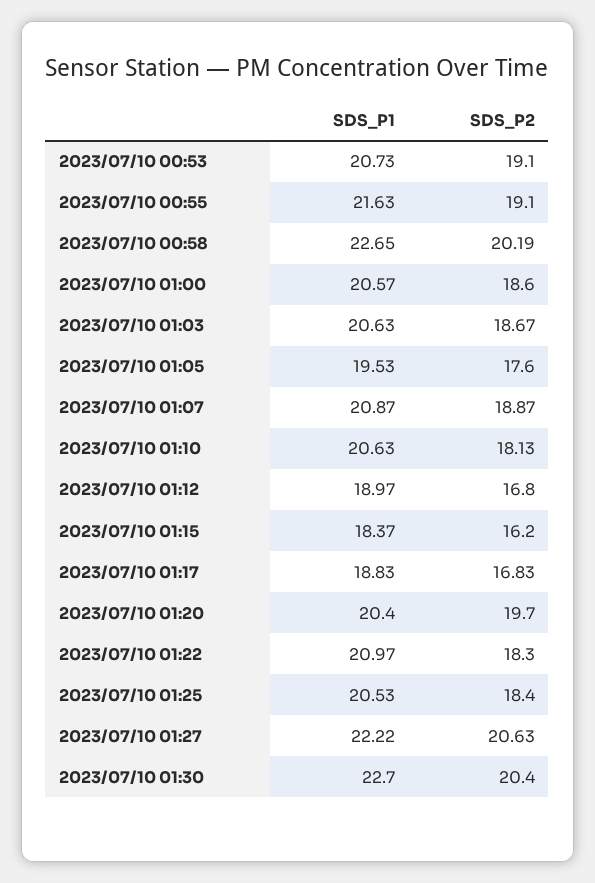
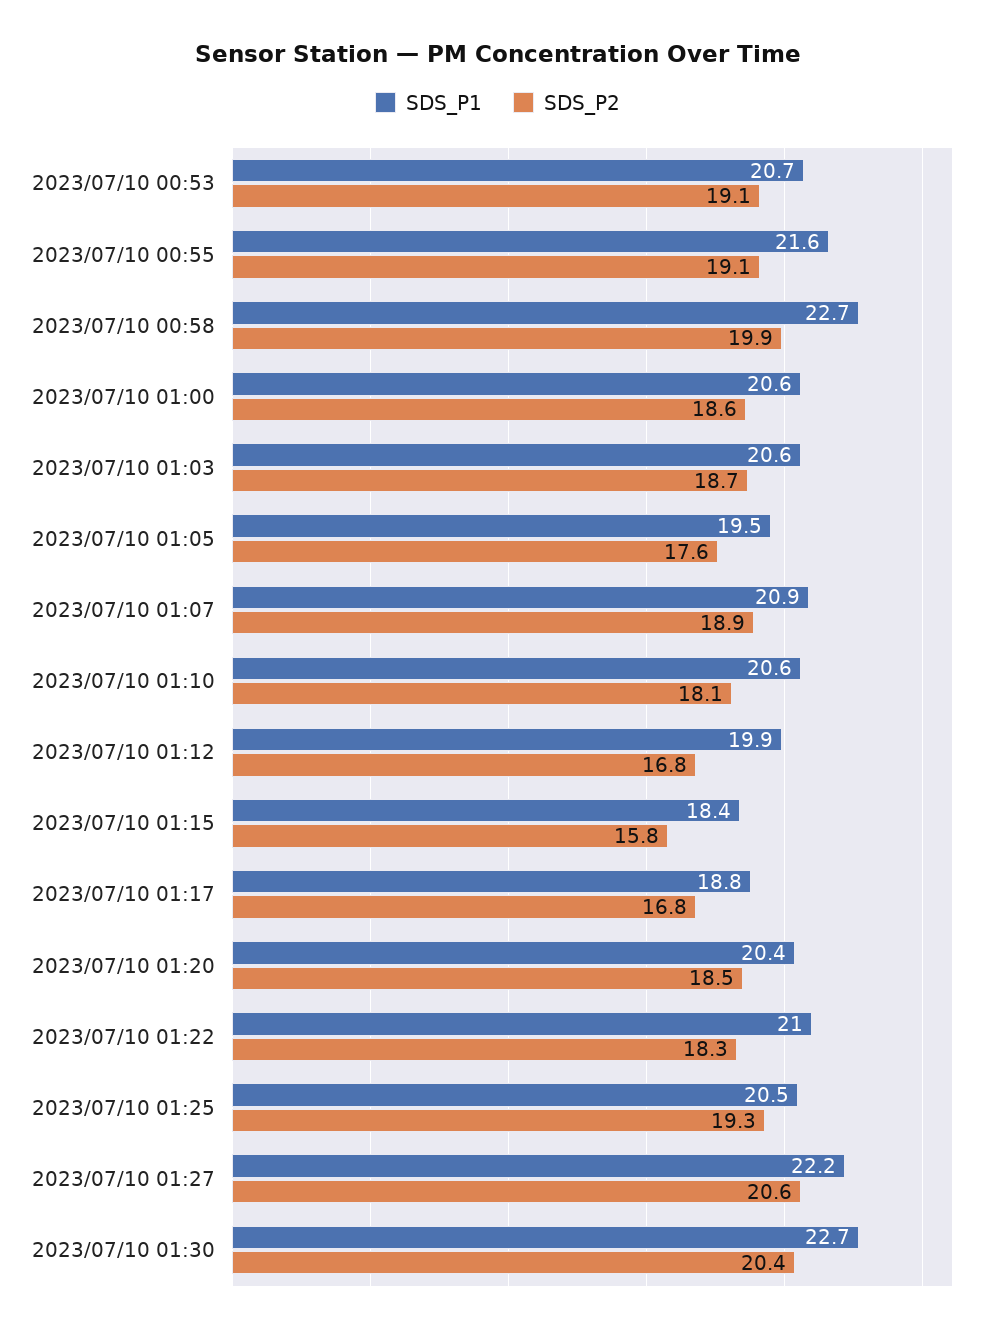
SDS_P2, 2023/07/10 00:58: 20.19 -> 19.9
SDS_P1, 2023/07/10 01:12: 18.97 -> 19.9
SDS_P2, 2023/07/10 01:15: 16.2 -> 15.8
SDS_P2, 2023/07/10 01:20: 19.7 -> 18.5
SDS_P2, 2023/07/10 01:25: 18.4 -> 19.3

